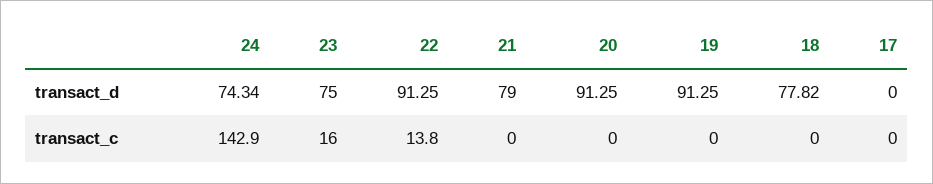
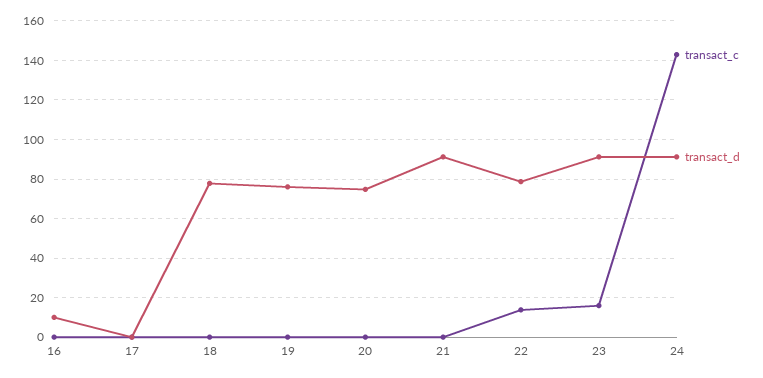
transact_d, 24: 74.34 -> 90
transact_d, 23: 75 -> 90
transact_d, 22: 91.25 -> 80
transact_d, 21: 79 -> 90
transact_d, 20: 91.25 -> 75
transact_d, 19: 91.25 -> 75
transact_c, 16: none -> 0
transact_d, 16: none -> 10

